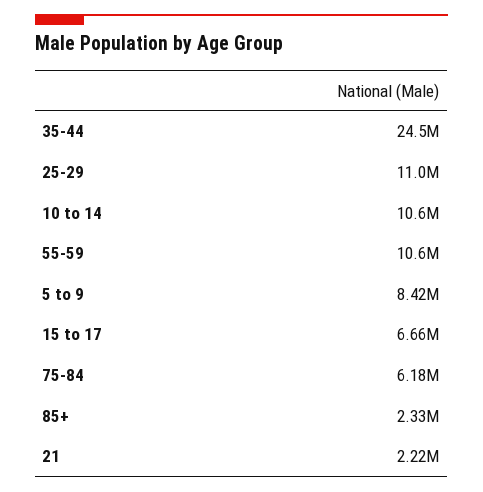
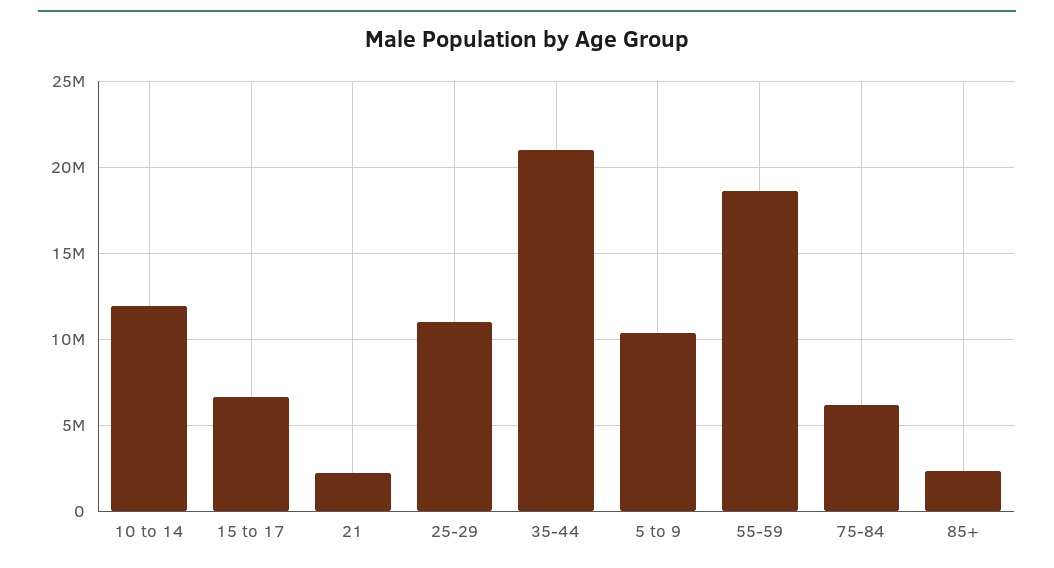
35-44: 24500000 -> 21000000
10 to 14: 10600000 -> 12000000
55-59: 10600000 -> 18500000
5 to 9: 8420000 -> 10500000

